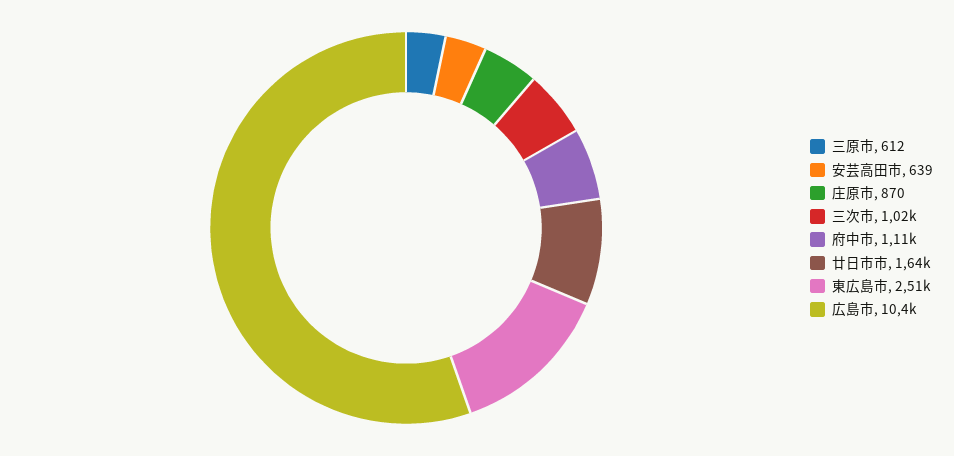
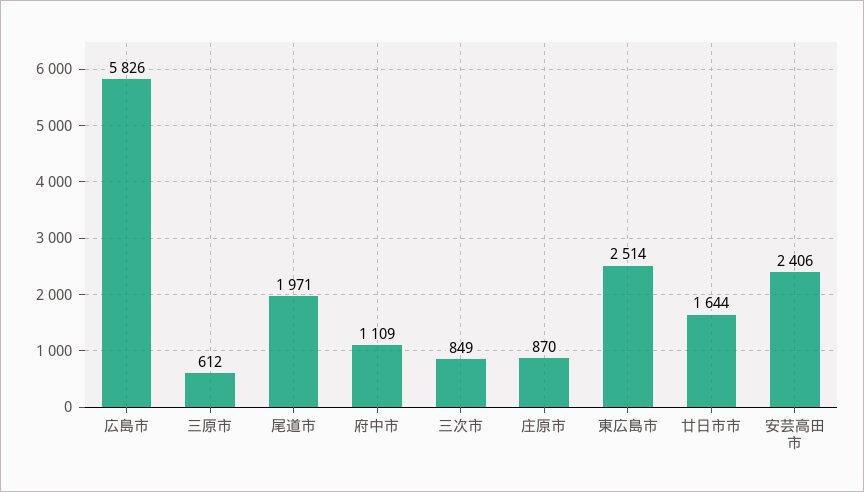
安芸高田市: 639 -> 2406
三次市: 1020 -> 849
広島市: 10400 -> 5826
尾道市: none -> 1971

